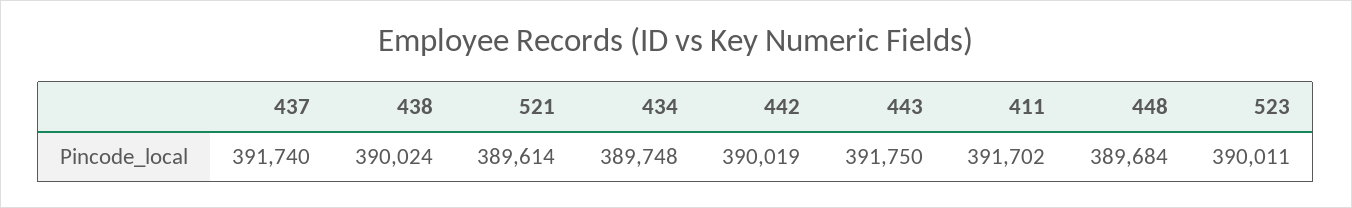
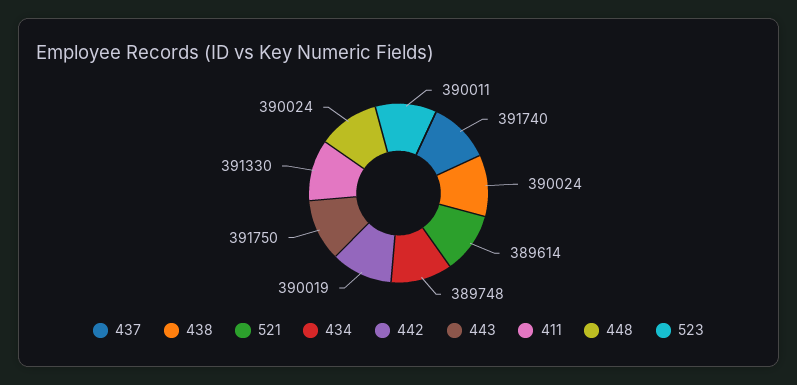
411: 391702 -> 391330
448: 389684 -> 390024

